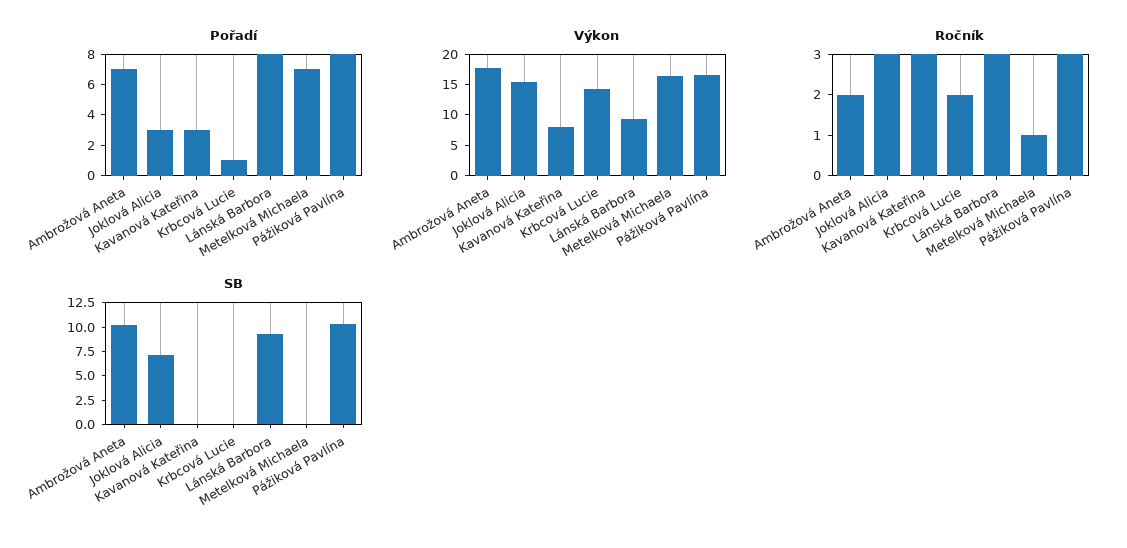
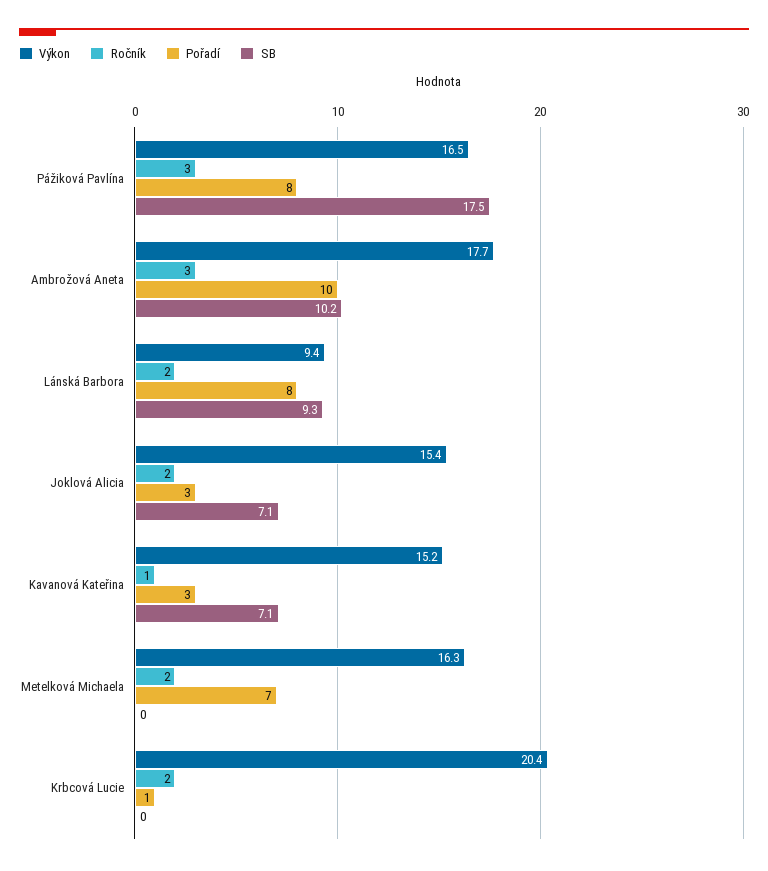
Pořadí, Ambrožová Aneta: 7 -> 10
Výkon, Kavanová Kateřina: 7.5 -> 15.2
Výkon, Krbcová Lucie: 15 -> 20.4
Ročník, Ambrožová Aneta: 2 -> 3
Ročník, Joklová Alicia: 3 -> 2
Ročník, Kavanová Kateřina: 3 -> 1
Ročník, Lánská Barbora: 3 -> 2
Ročník, Metelková Michaela: 1 -> 2
SB, Kavanová Kateřina: 0 -> 7.1
SB, Pážiková Pavlína: 10 -> 17.5

